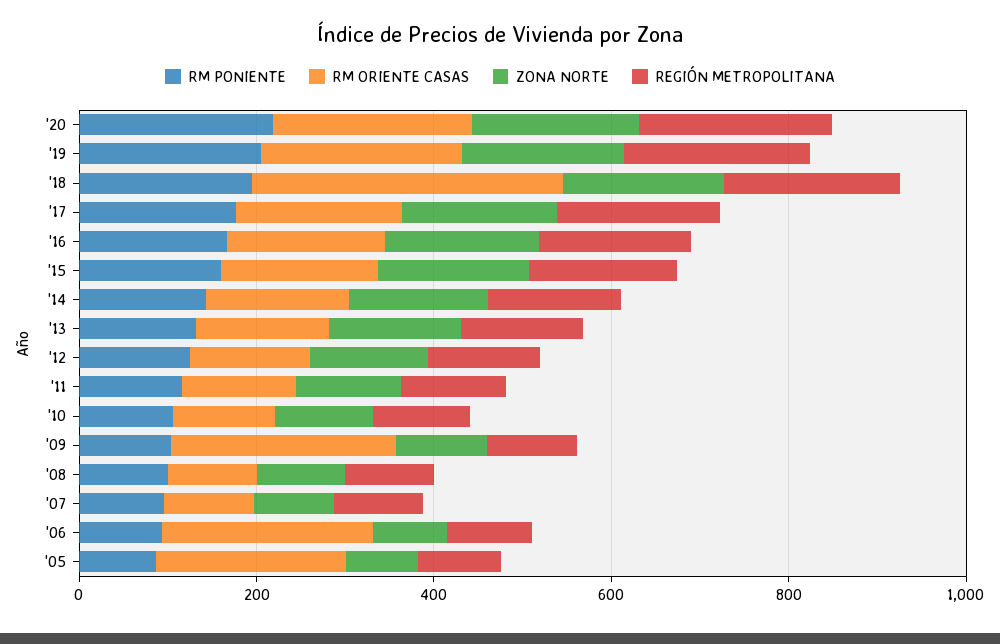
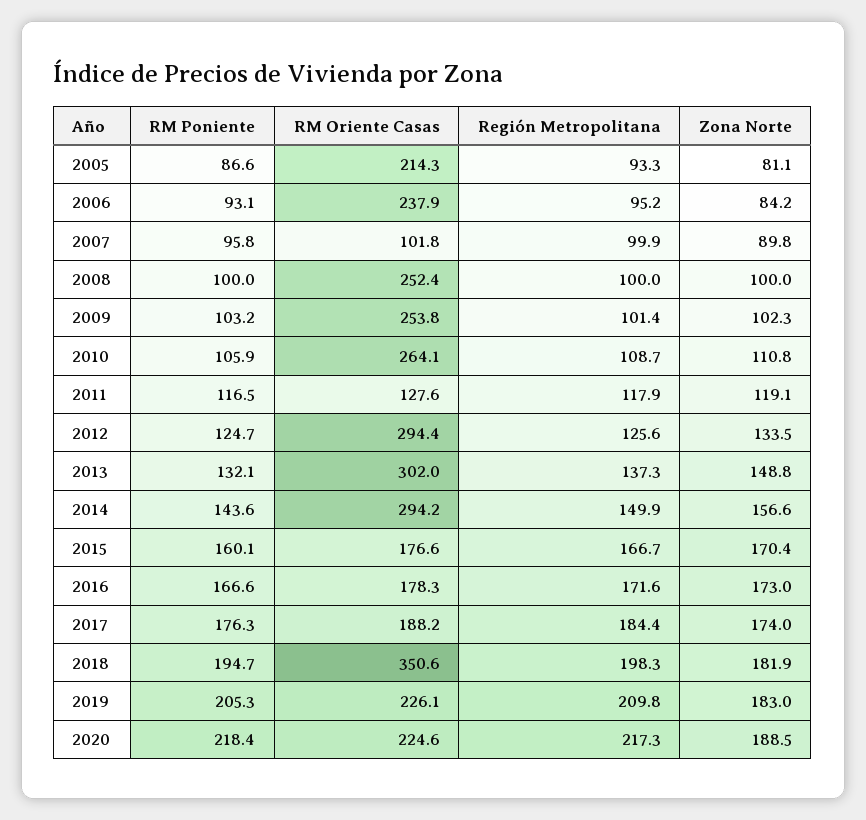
RM ORIENTE CASAS, '14: 150 -> 294.2
RM ORIENTE CASAS, '13: 150 -> 302
RM ORIENTE CASAS, '12: 150 -> 294.4
RM ORIENTE CASAS, '10: 100 -> 264.1
RM ORIENTE CASAS, '08: 100 -> 252.4

